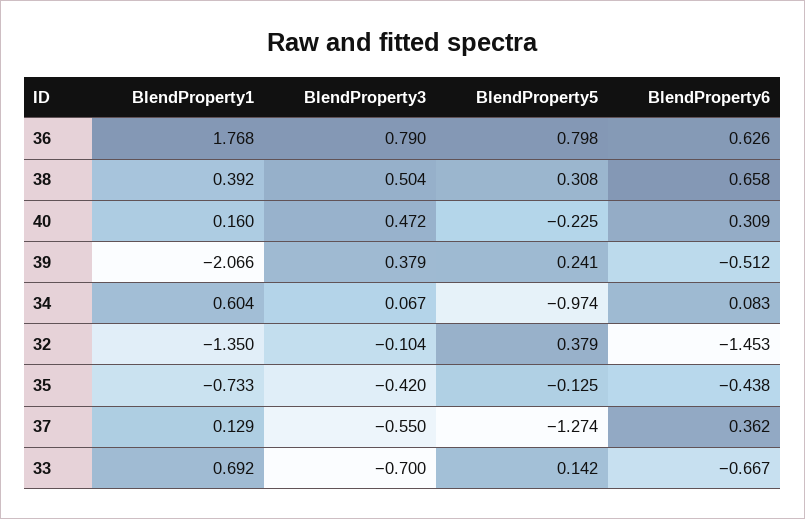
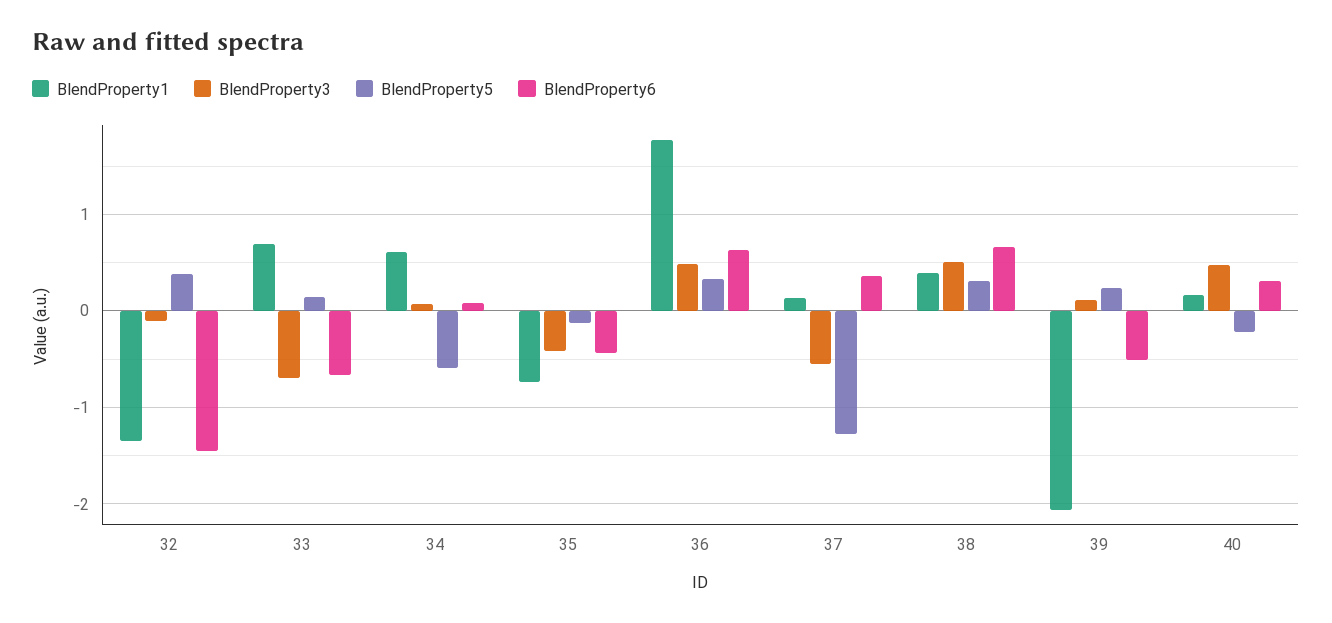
BlendProperty3, 36: 0.79 -> 0.5
BlendProperty5, 36: 0.798 -> 0.3
BlendProperty3, 39: 0.379 -> 0.1
BlendProperty5, 34: -0.974 -> -0.6

